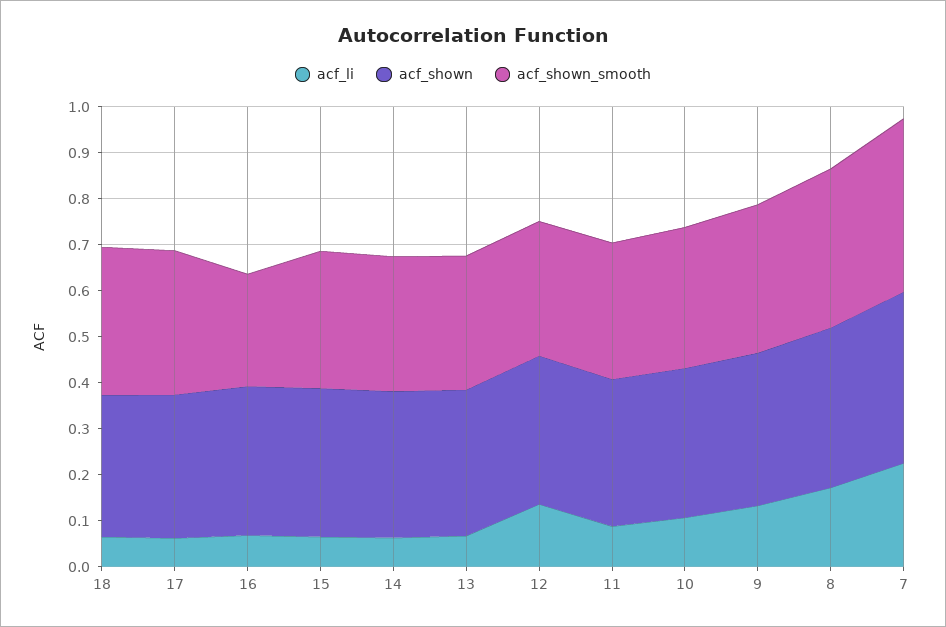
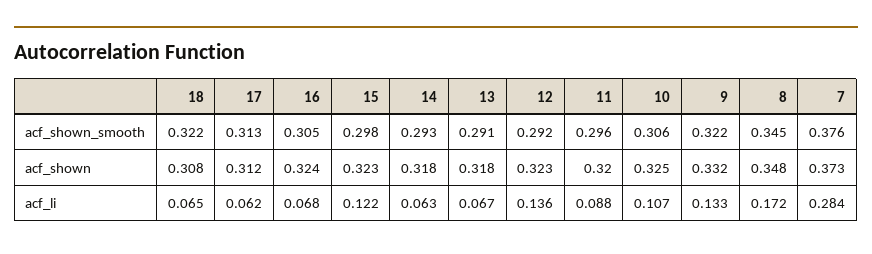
acf_shown_smooth, 16: 0.24 -> 0.305
acf_li, 15: 0.06 -> 0.122
acf_li, 7: 0.22 -> 0.284

